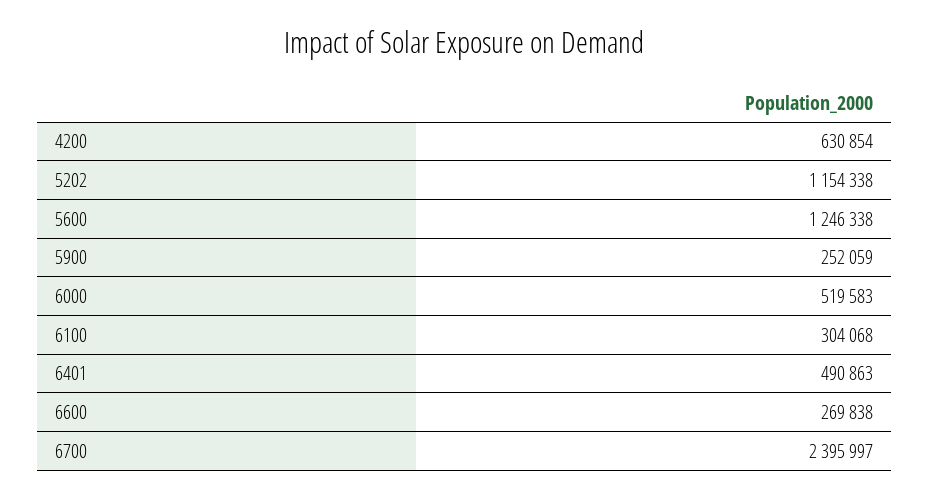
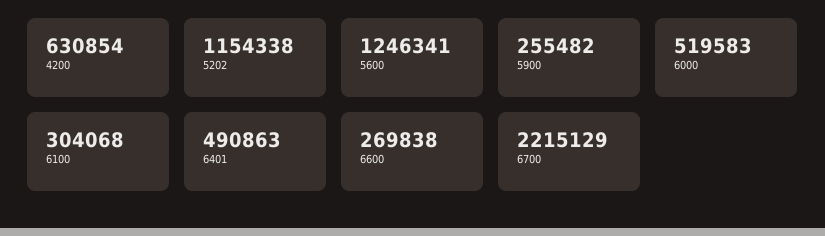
5600: 1246338 -> 1246341
5900: 252059 -> 255482
6700: 2395997 -> 2215129

